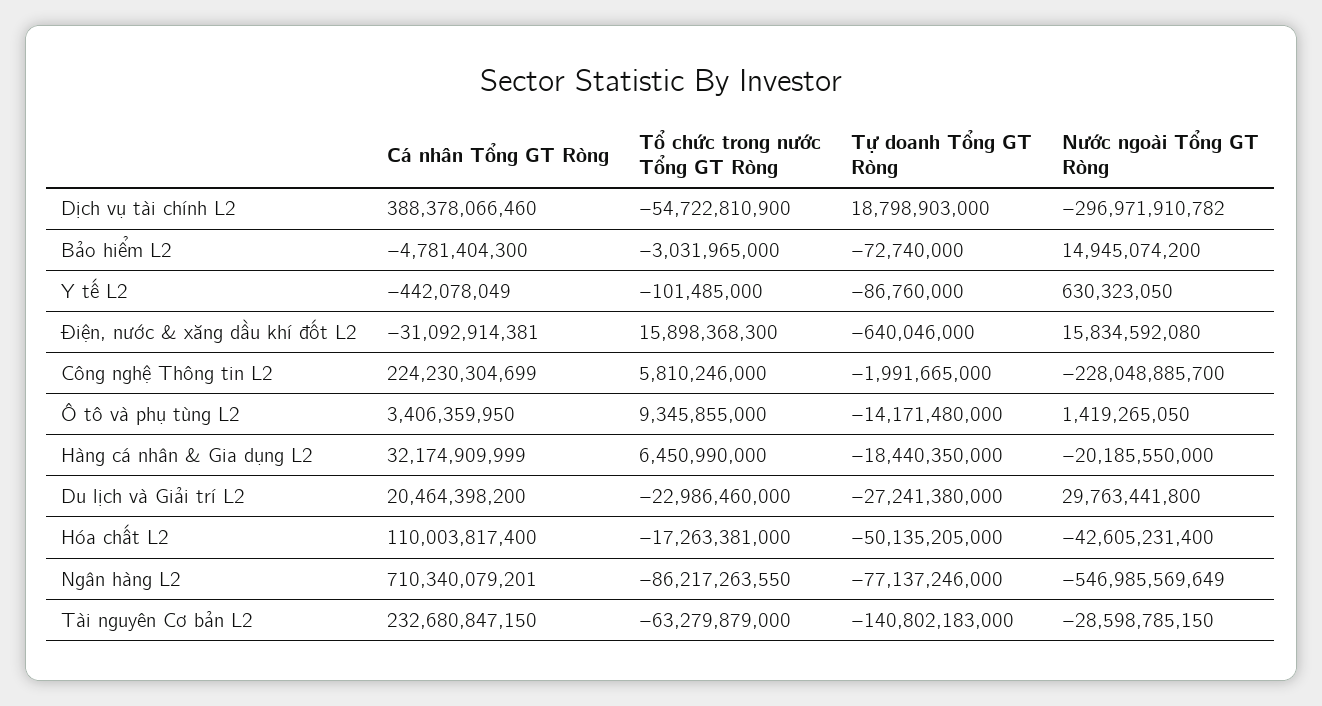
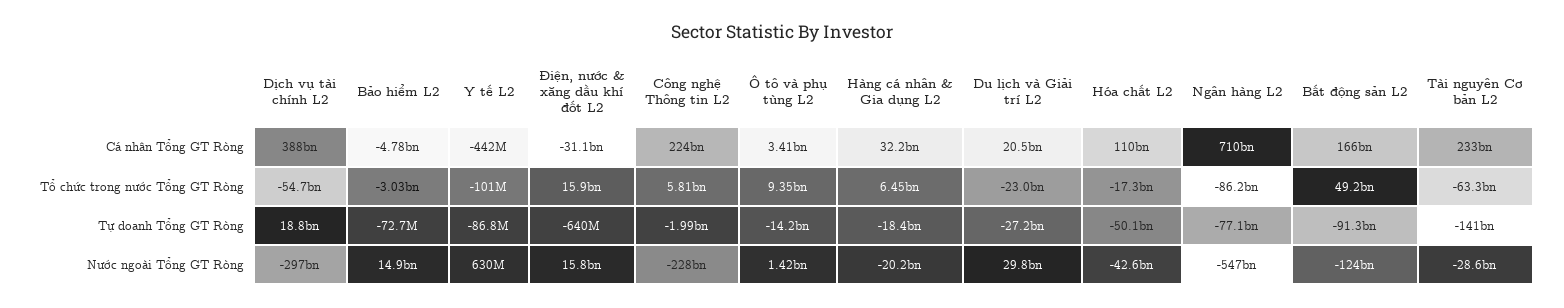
Cá nhân Tổng GT Ròng, Bất động sản L2: none -> 166000000000
Tổ chức trong nước Tổng GT Ròng, Bất động sản L2: none -> 49200000000
Tự doanh Tổng GT Ròng, Bất động sản L2: none -> -91300000000
Nước ngoài Tổng GT Ròng, Bất động sản L2: none -> -124000000000

